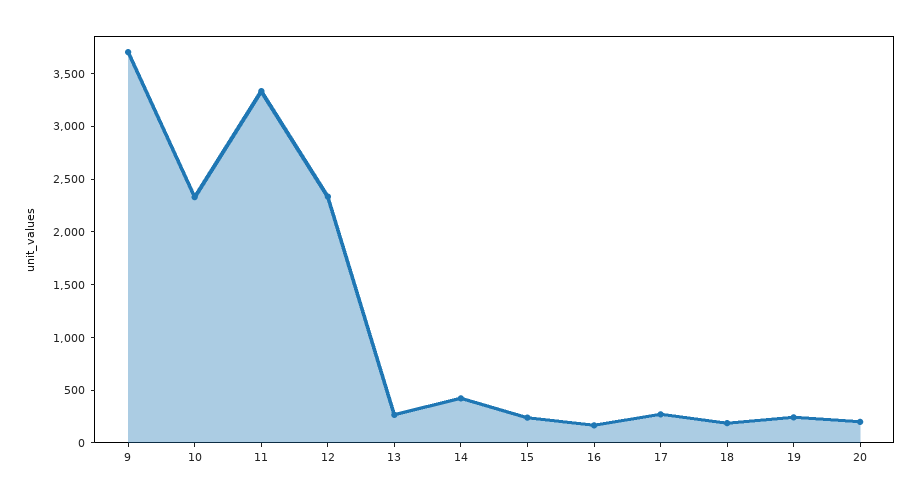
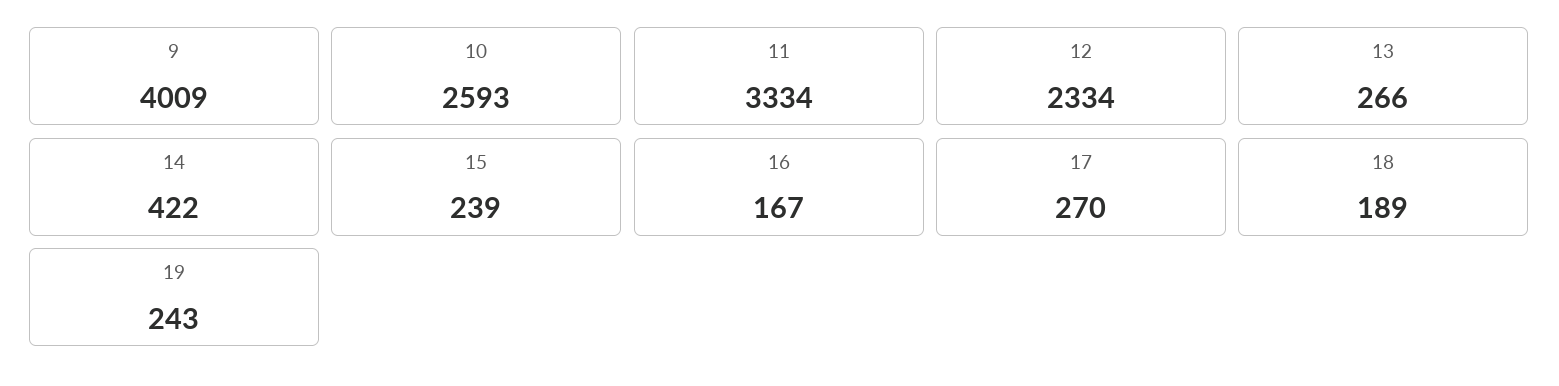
9: 3700 -> 4009
10: 2300 -> 2593
20: 200 -> none

